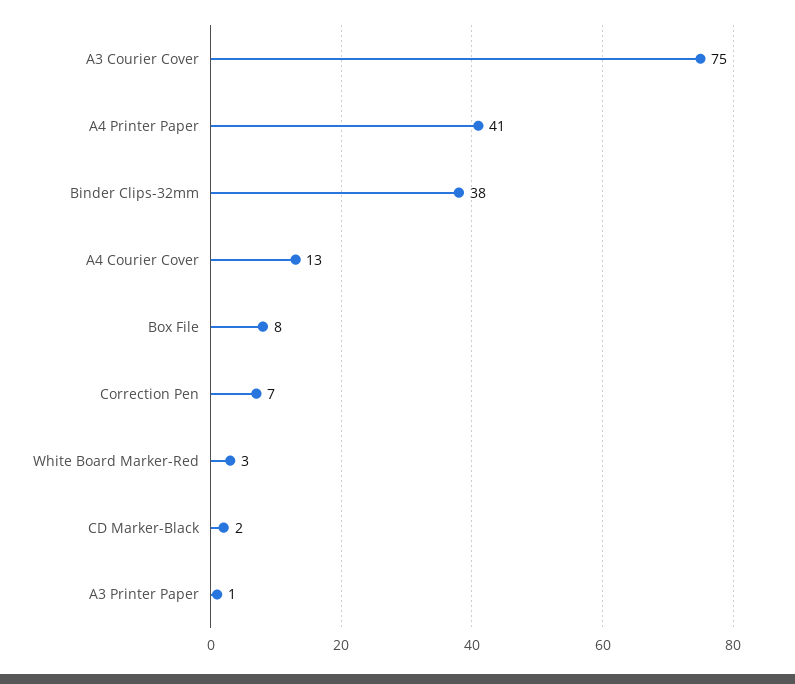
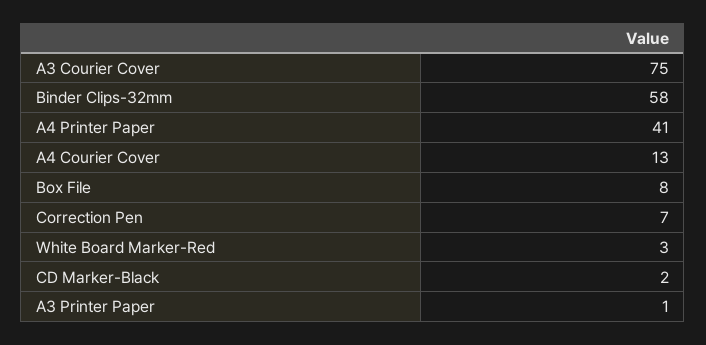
Binder Clips-32mm: 38 -> 58

